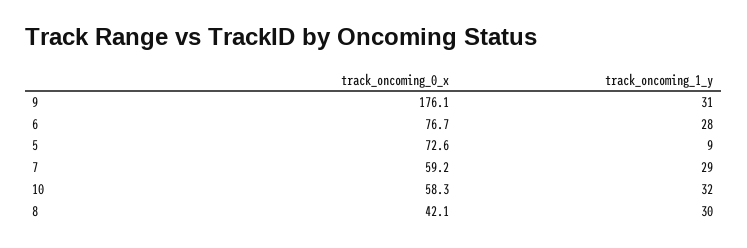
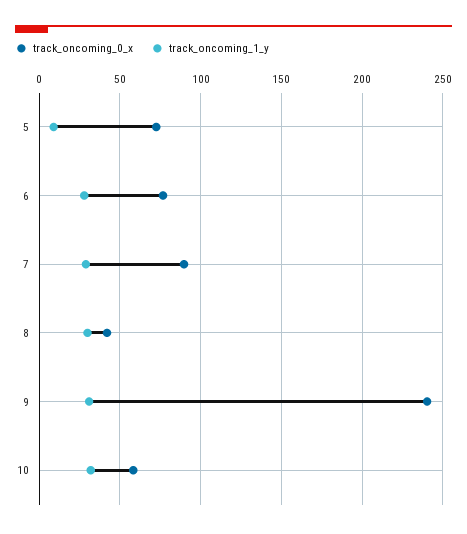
track_oncoming_0_x, 9: 176.1 -> 240
track_oncoming_0_x, 7: 59.2 -> 90

